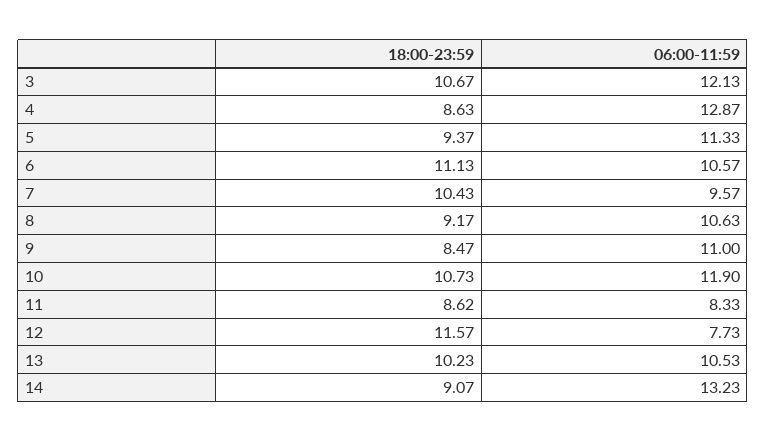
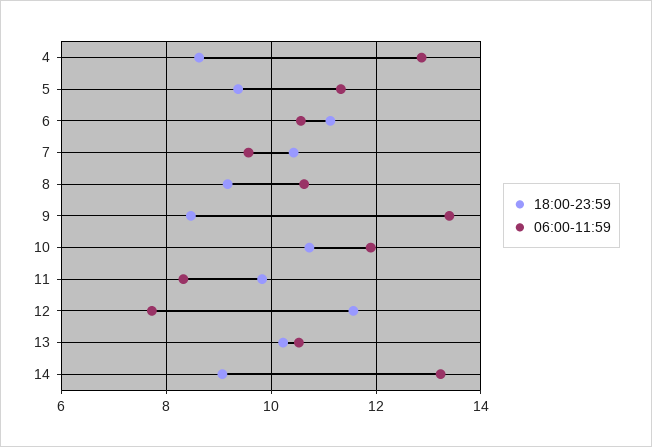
18:00-23:59, 3: 10.67 -> none
06:00-11:59, 3: 12.13 -> none
06:00-11:59, 9: 11 -> 13.4
18:00-23:59, 11: 8.62 -> 9.8

